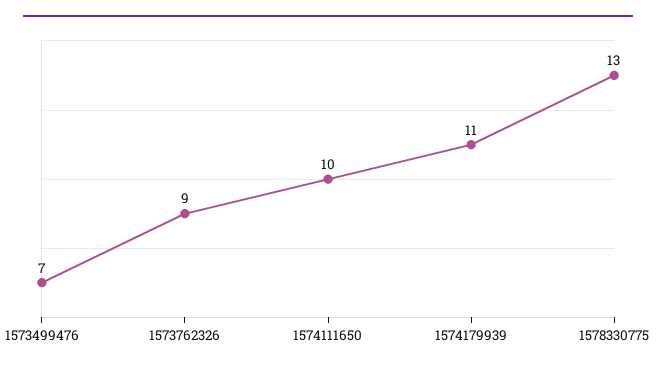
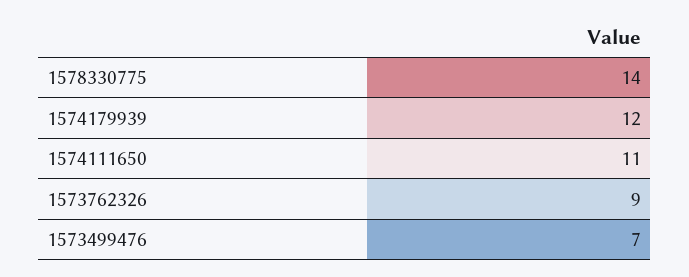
1574111650: 10 -> 11
1574179939: 11 -> 12
1578330775: 13 -> 14

